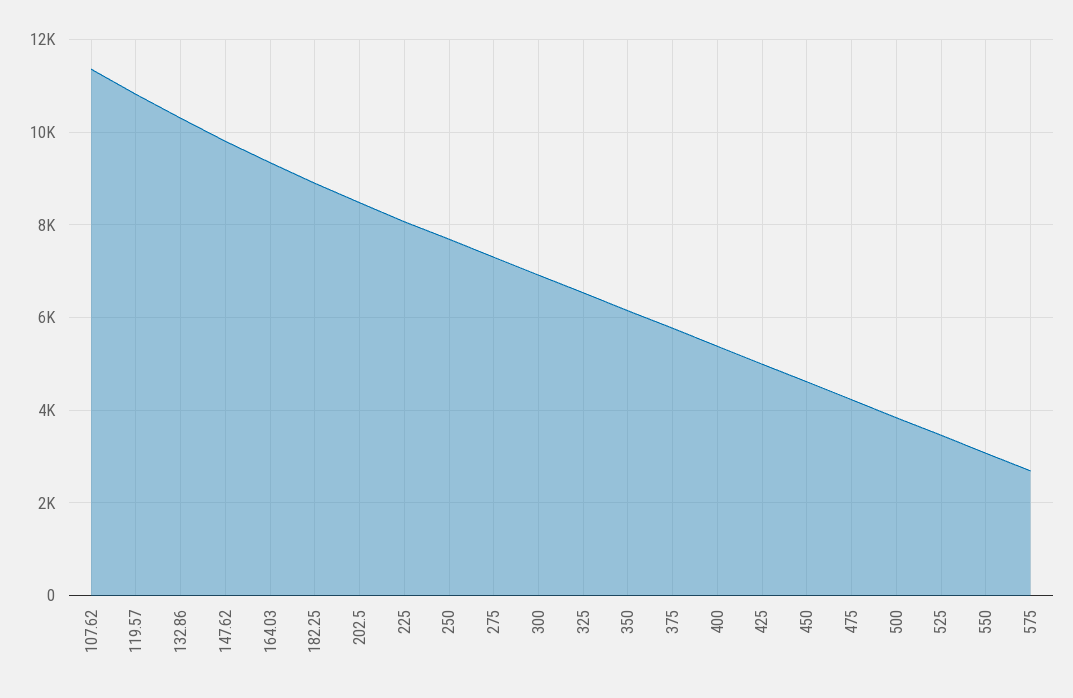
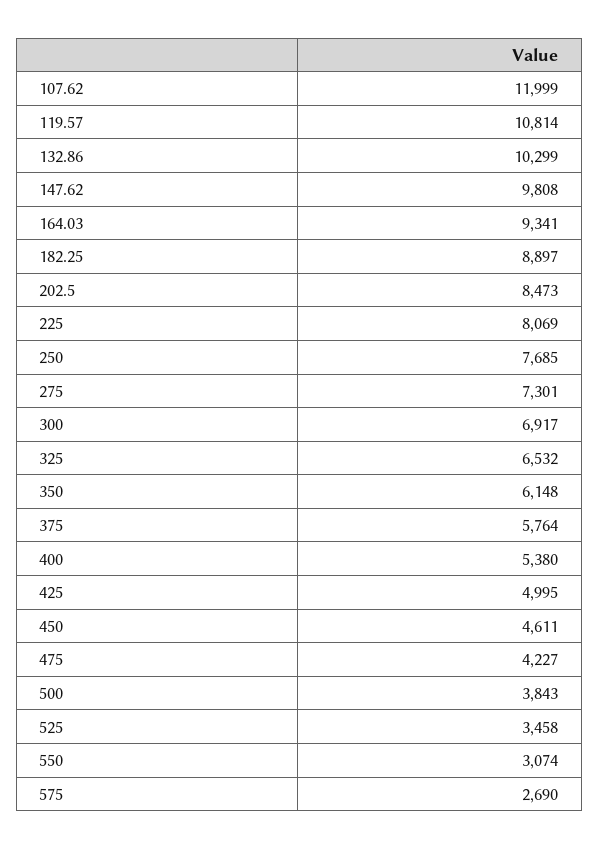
107.62: 11400 -> 11999

